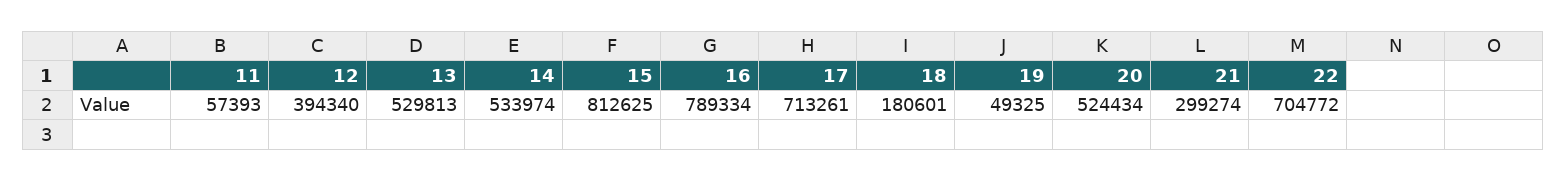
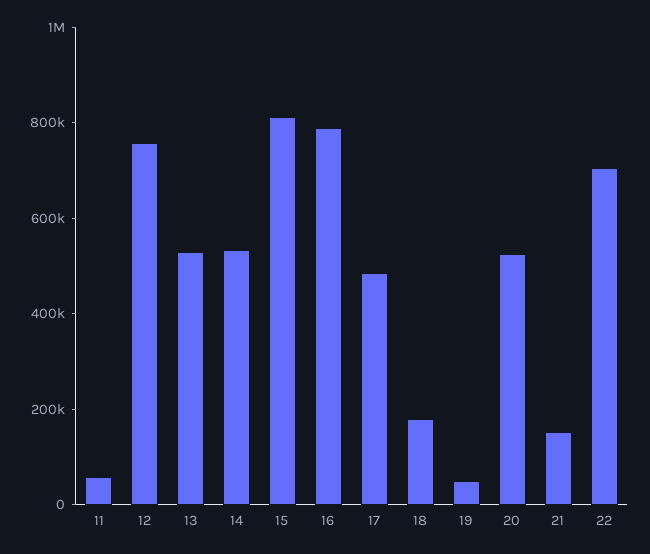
12: 394340 -> 750000
17: 713261 -> 500000
21: 299274 -> 150000

